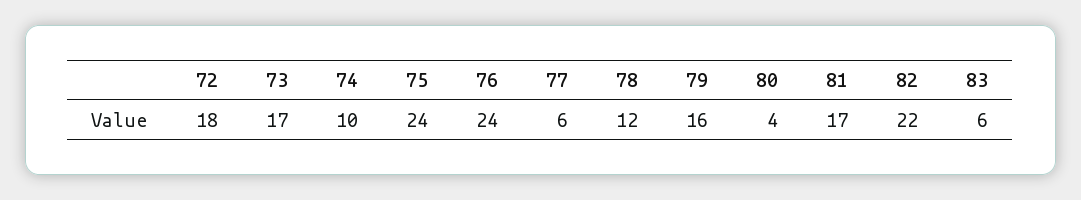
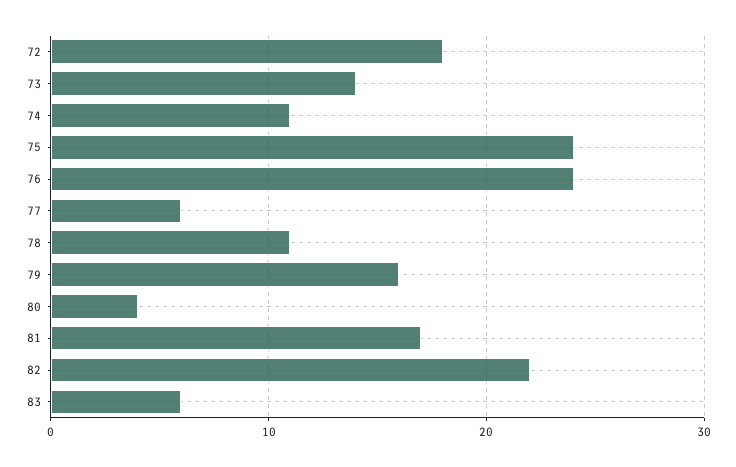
73: 17 -> 14
74: 10 -> 11
78: 12 -> 11

